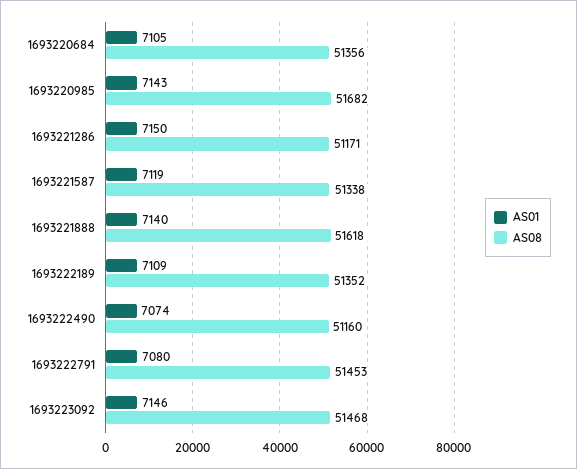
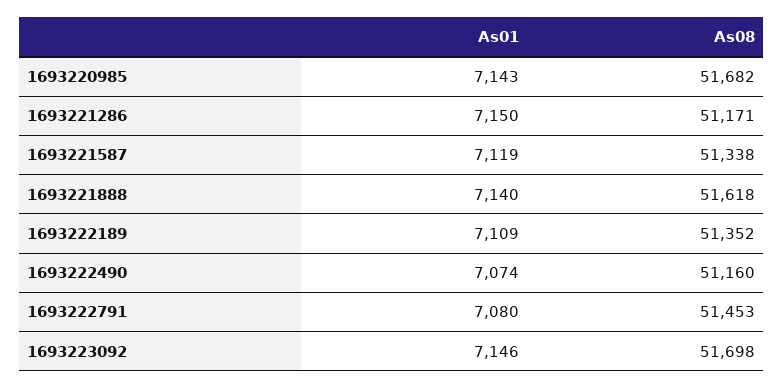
AS01, 1693220684: 7105 -> none
AS08, 1693220684: 51356 -> none
AS08, 1693223092: 51468 -> 51698

